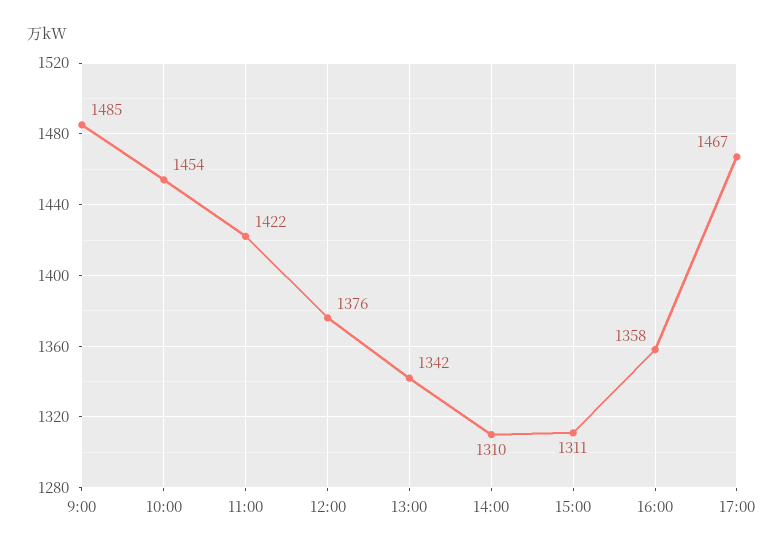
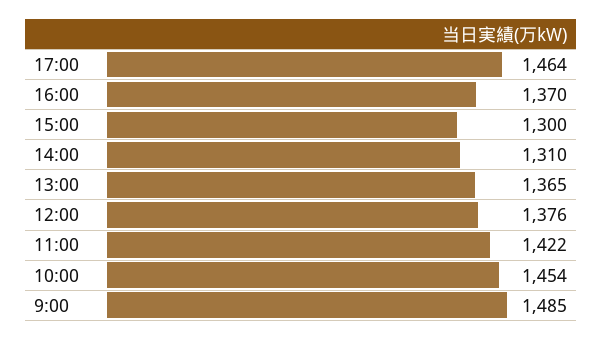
13:00: 1342 -> 1365
15:00: 1311 -> 1300
16:00: 1358 -> 1370
17:00: 1467 -> 1464

